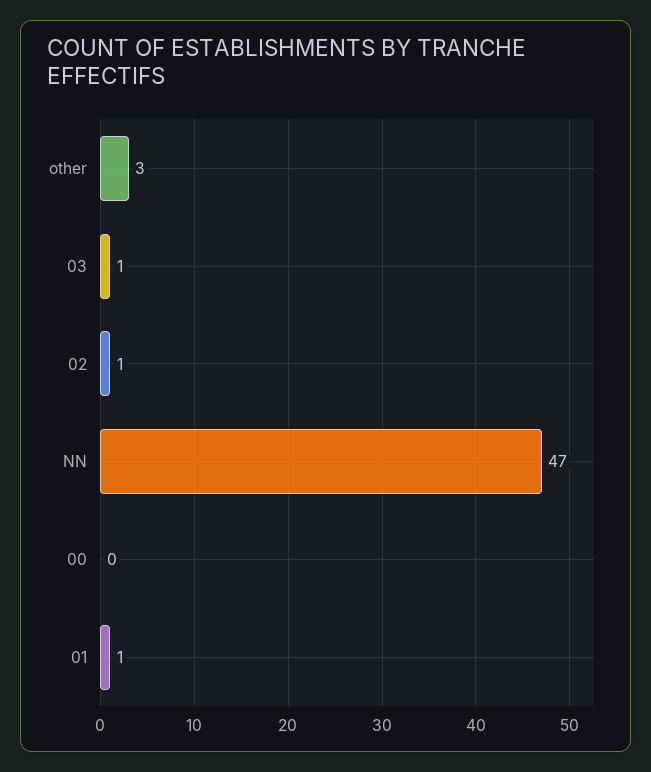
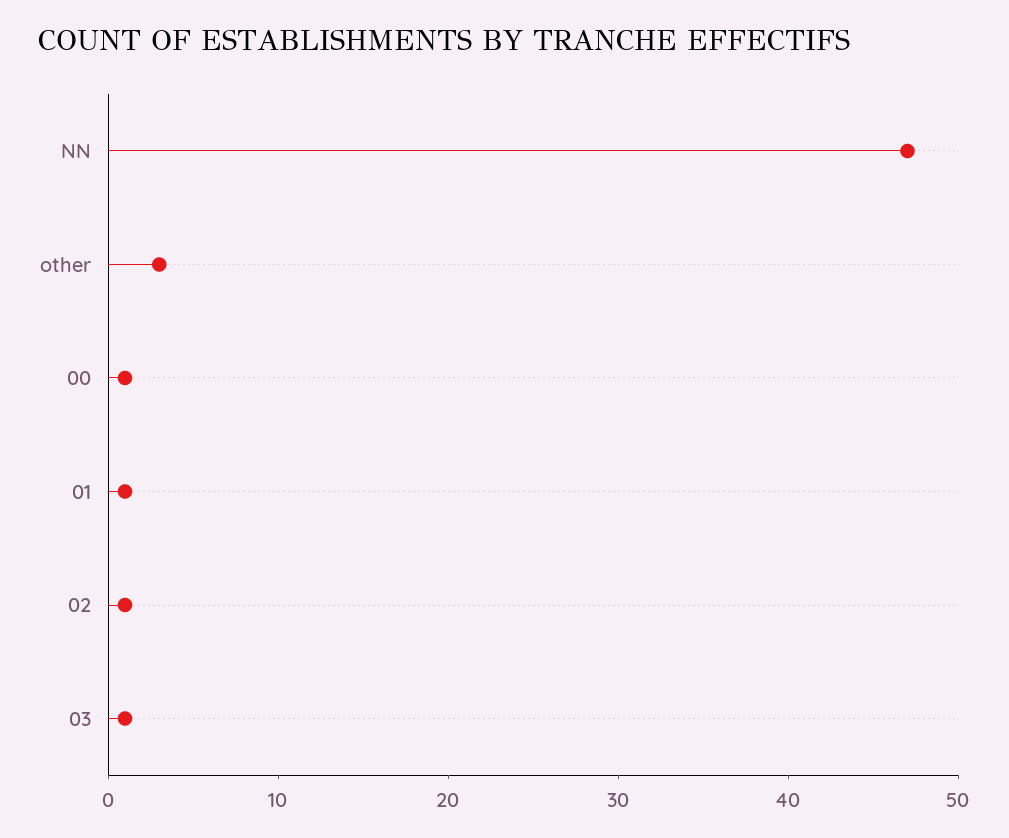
00: 0 -> 1

